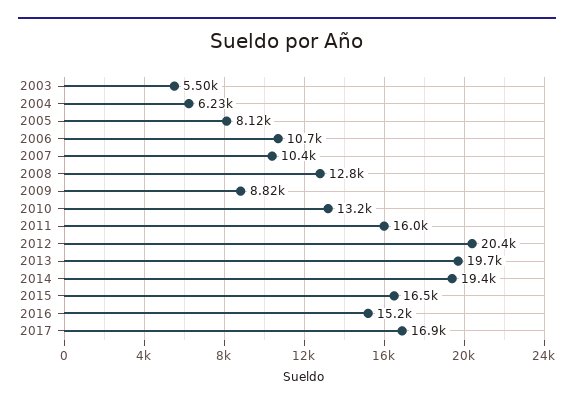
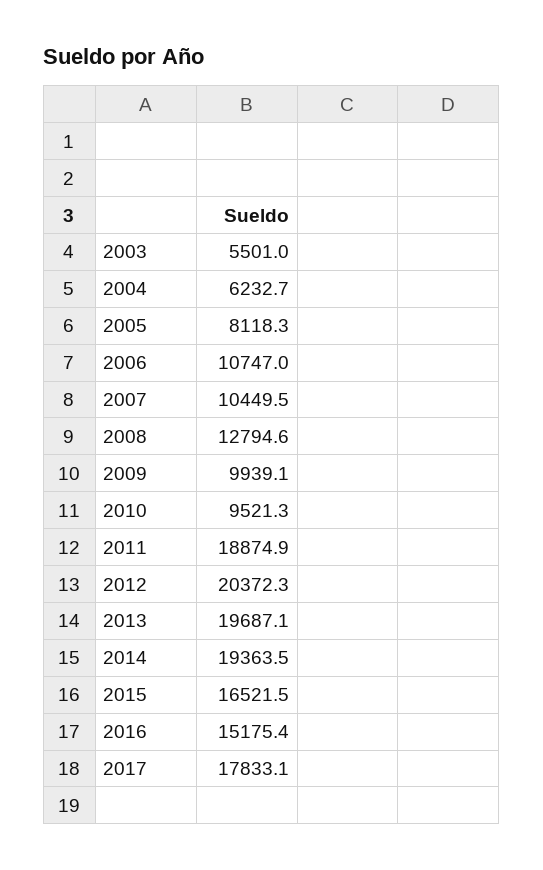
2009: 8820 -> 9939.1
2010: 13200 -> 9521.3
2011: 16000 -> 18874.9
2017: 16900 -> 17833.1

